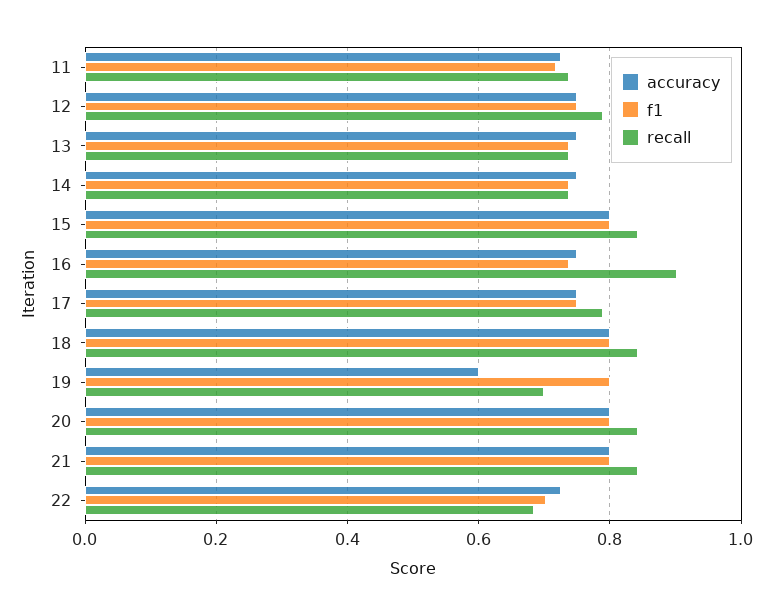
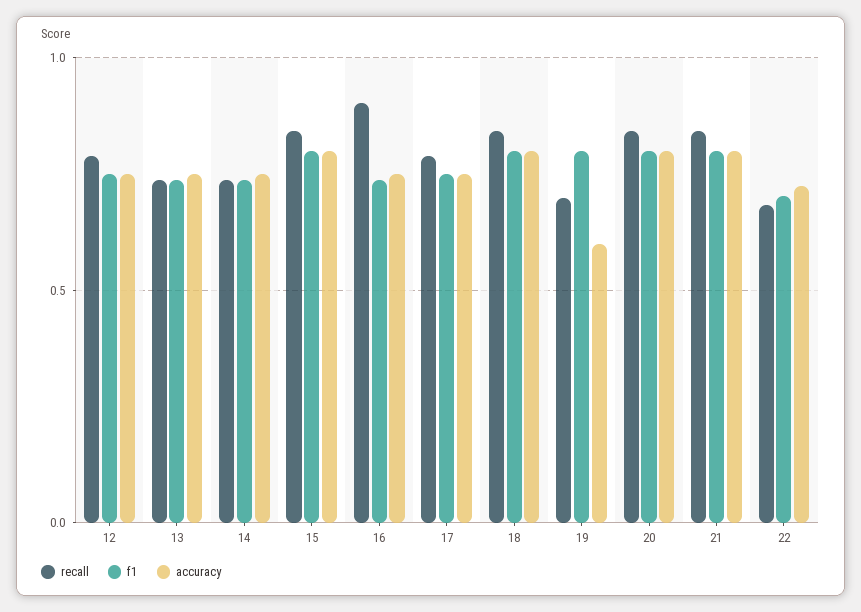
accuracy, 11: 0.72 -> none
f1, 11: 0.72 -> none
recall, 11: 0.74 -> none

